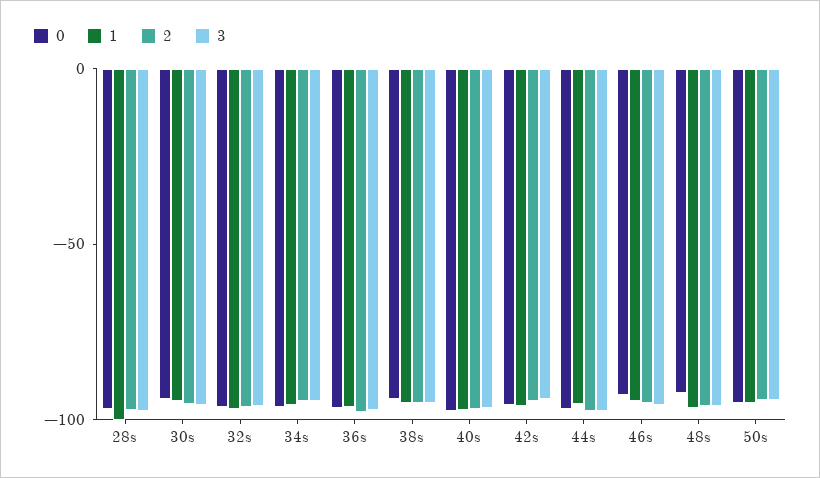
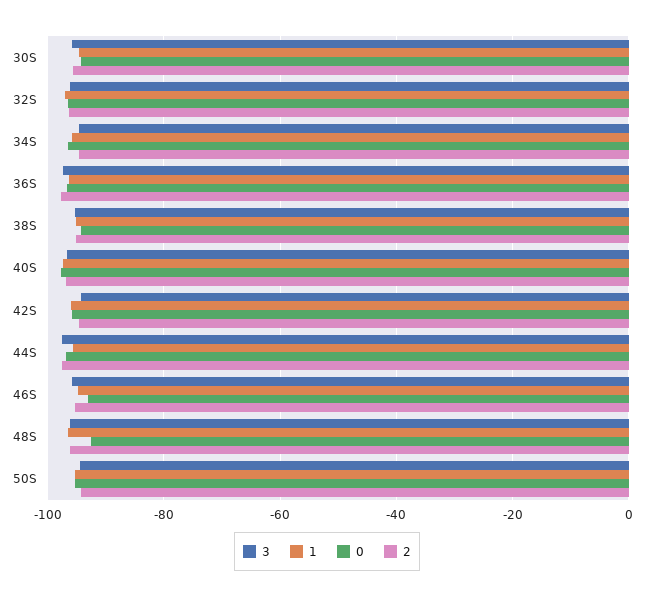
0, 28s: -100 -> none
1, 28s: -100 -> none
2, 28s: -100 -> none
3, 28s: -100 -> none

